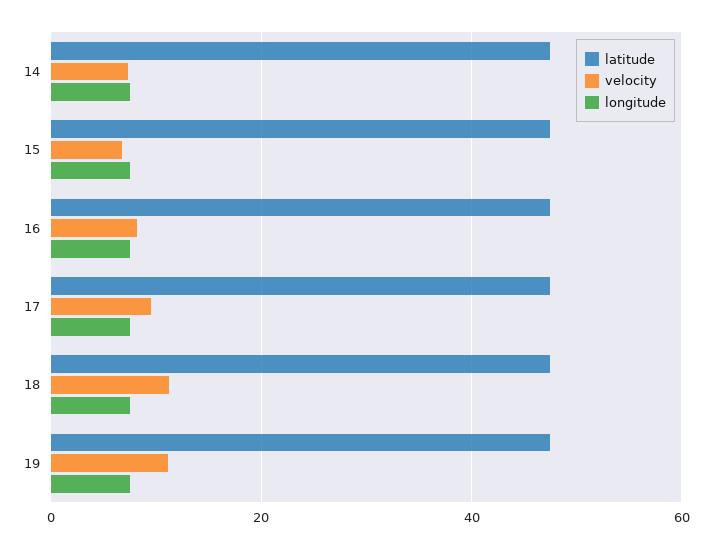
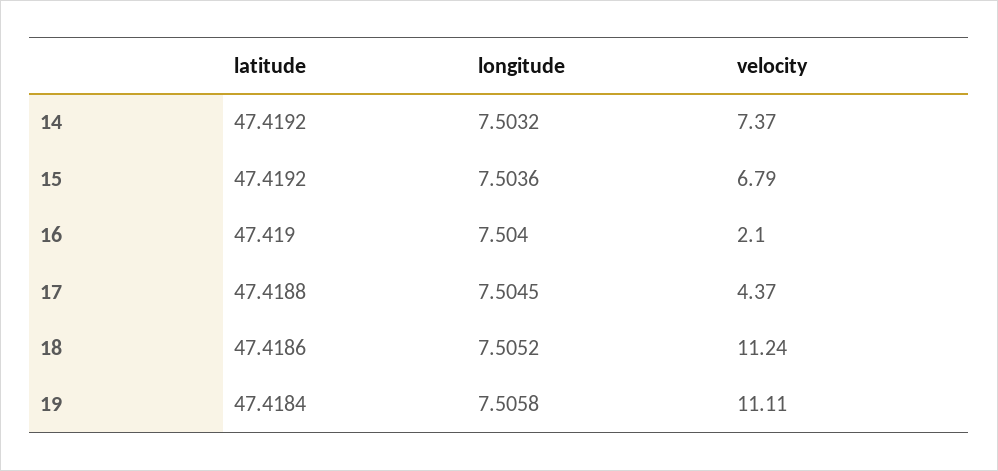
velocity, 16: 8 -> 2.1
velocity, 17: 10 -> 4.37

